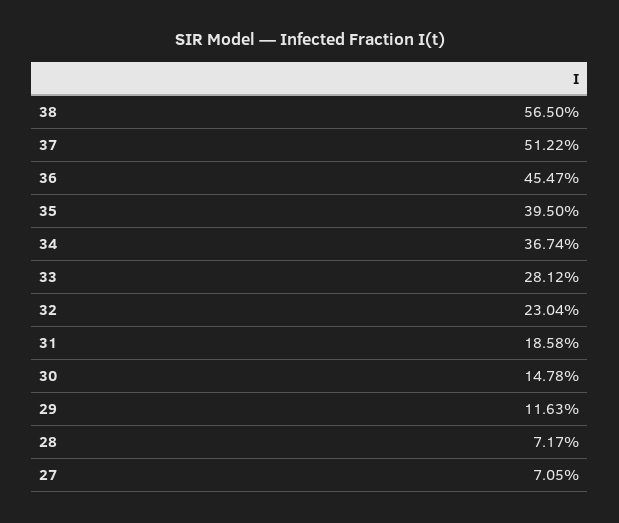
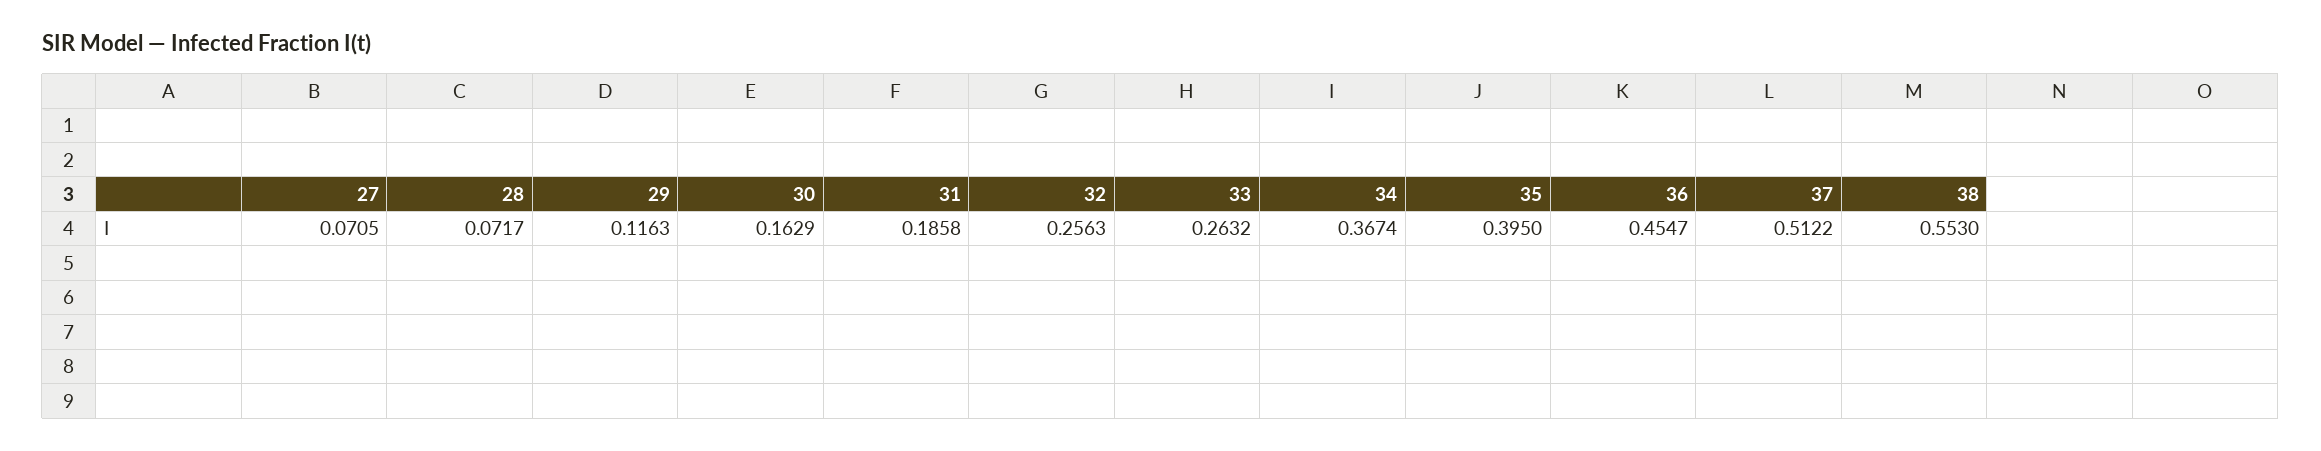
38: 0.565 -> 0.553
33: 0.2812 -> 0.2632
32: 0.2304 -> 0.2563
30: 0.1478 -> 0.1629

